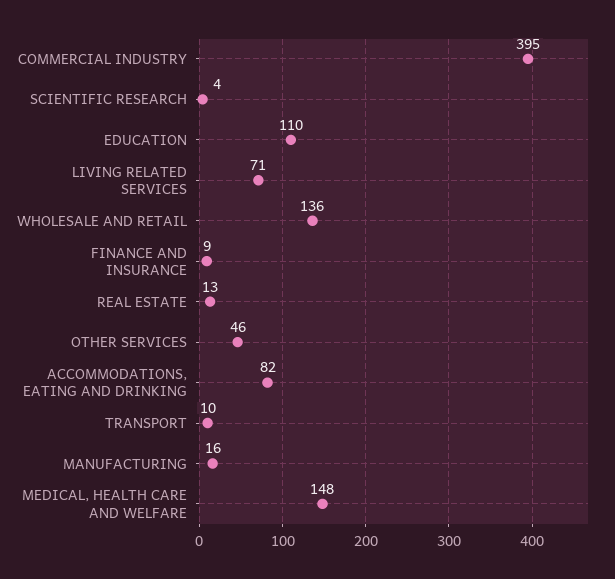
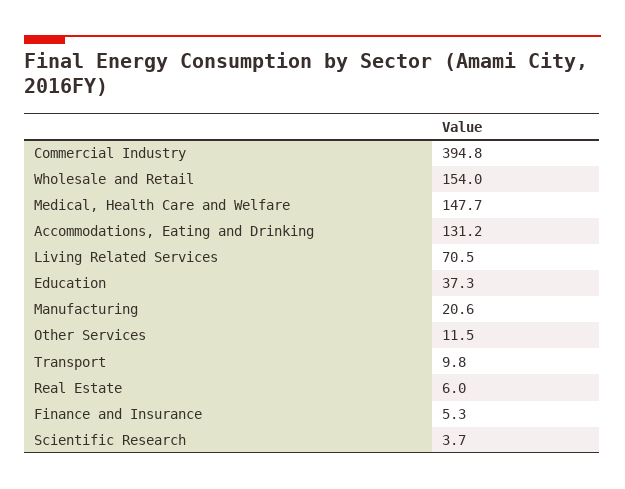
EDUCATION: 110 -> 37.3
WHOLESALE AND RETAIL: 136 -> 154
FINANCE AND INSURANCE: 9 -> 5.3
REAL ESTATE: 13 -> 6
OTHER SERVICES: 46 -> 11.5
ACCOMMODATIONS, EATING AND DRINKING: 82 -> 131.2
MANUFACTURING: 16 -> 20.6

